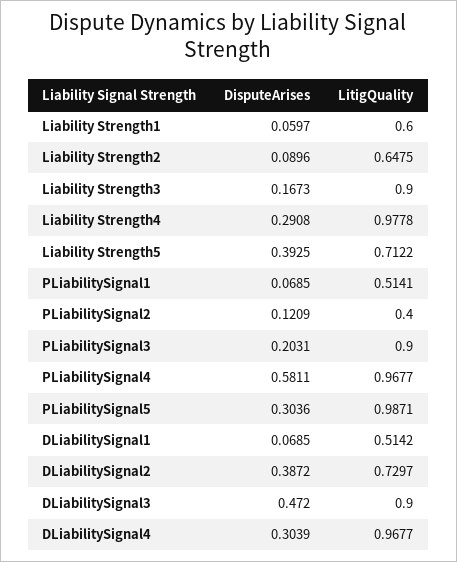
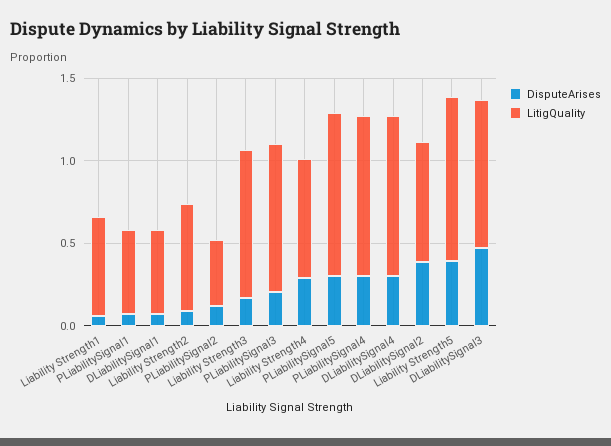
LitigQuality, Liability Strength4: 0.9778 -> 0.7
LitigQuality, Liability Strength5: 0.7122 -> 1
DisputeArises, PLiabilitySignal4: 0.5811 -> 0.3

